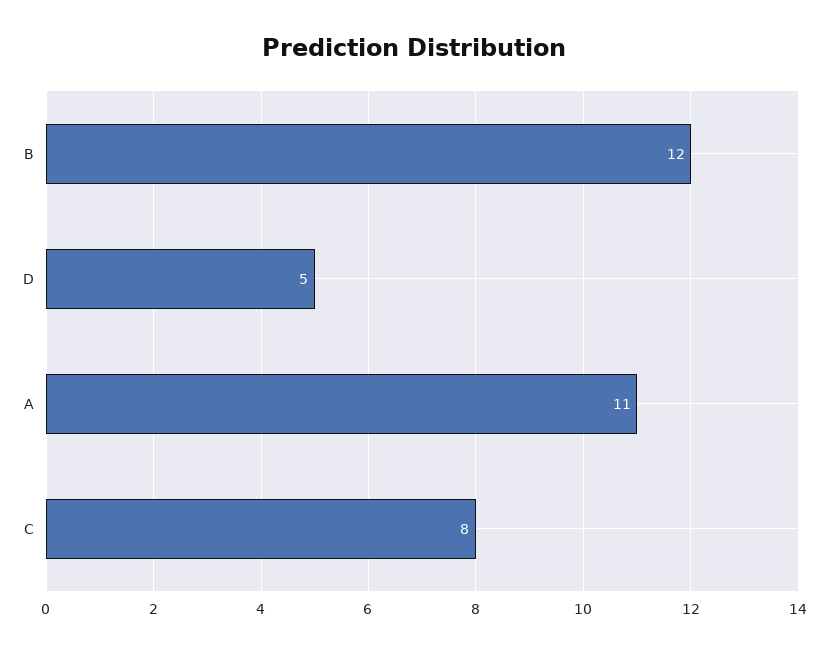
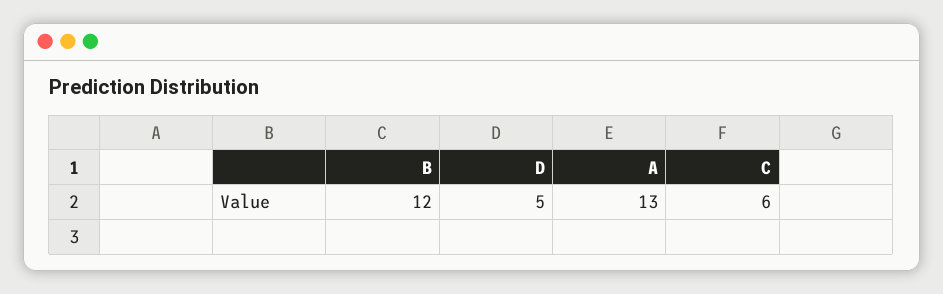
A: 11 -> 13
C: 8 -> 6

